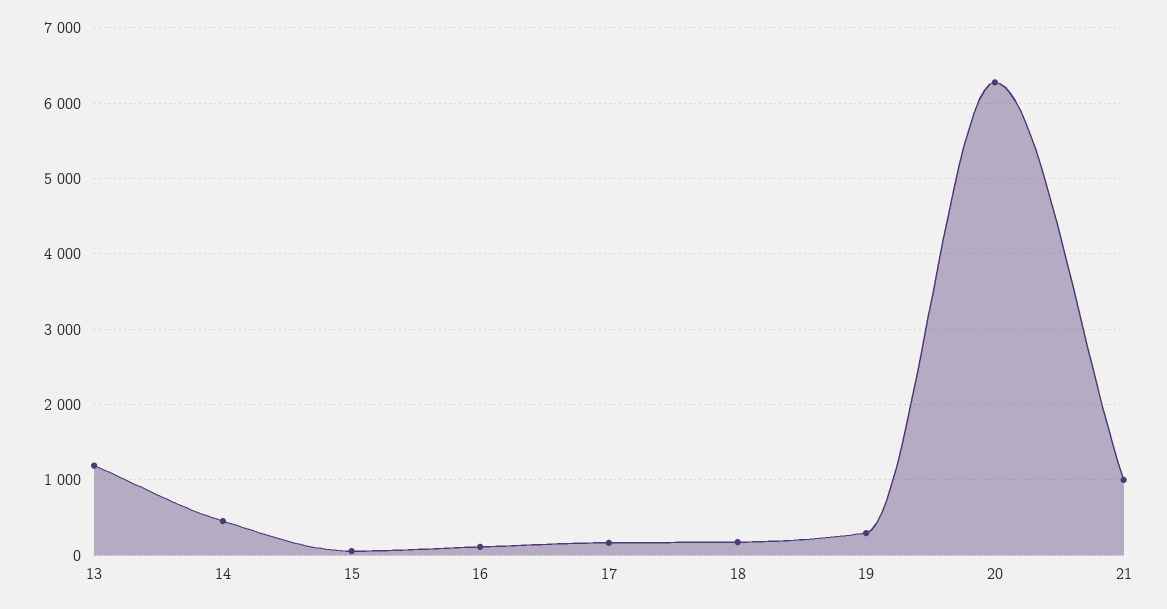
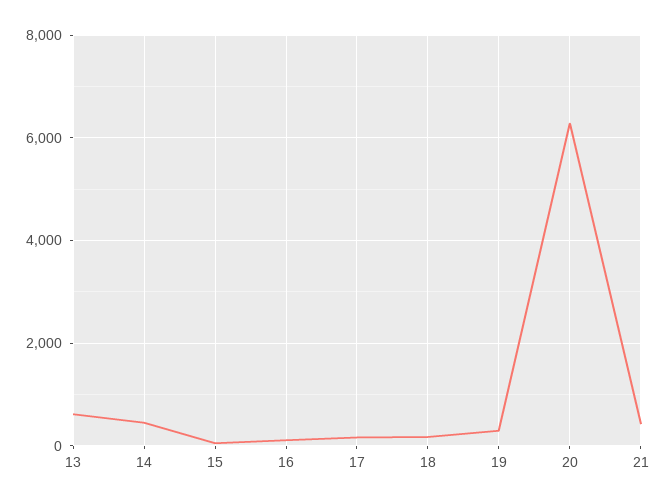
13: 1200 -> 600
21: 1000 -> 400

